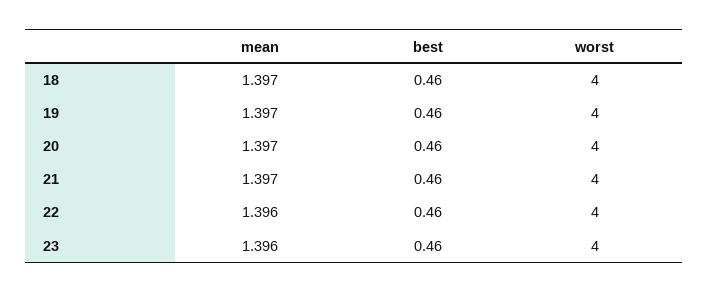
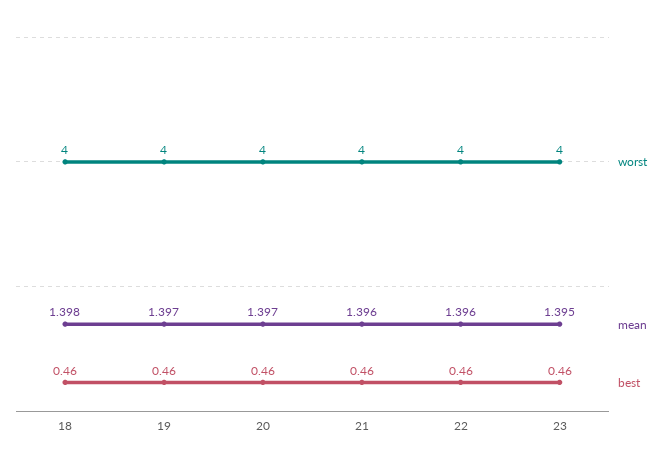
mean, 18: 1.397 -> 1.398
mean, 21: 1.397 -> 1.396
mean, 23: 1.396 -> 1.395

